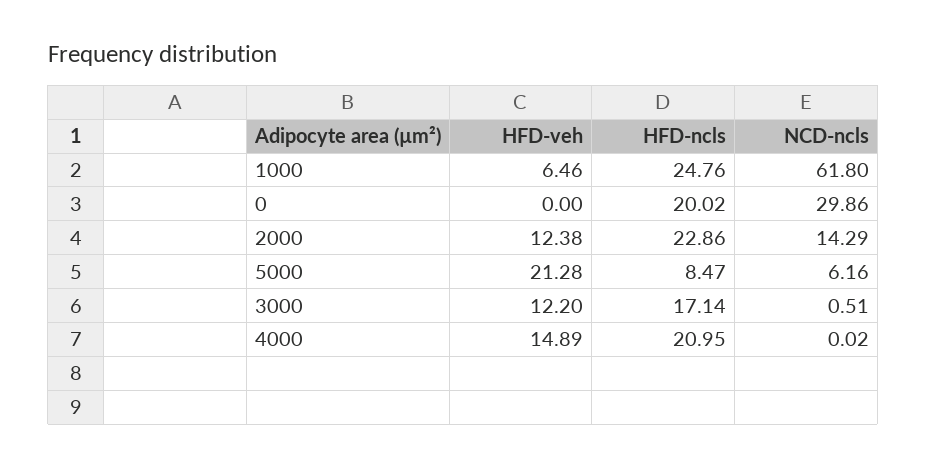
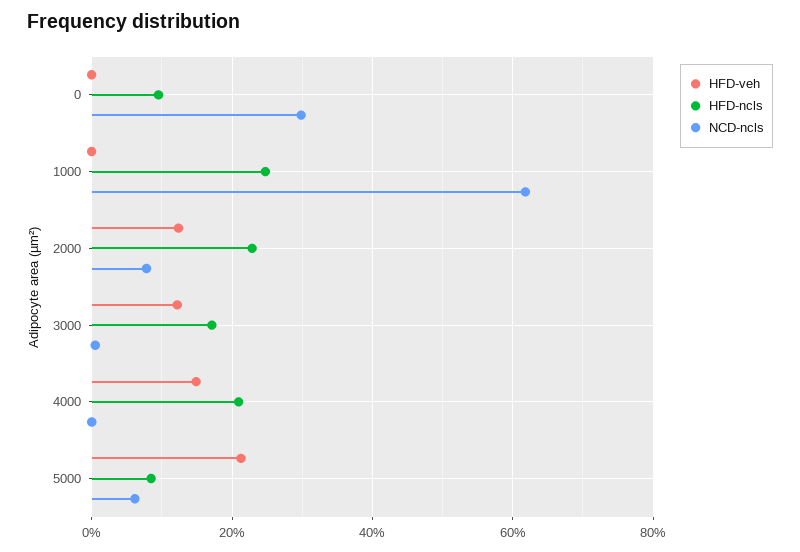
HFD-veh, 1000: 6.46 -> 0
HFD-ncls, 0: 20.02 -> 10
NCD-ncls, 2000: 14.29 -> 8

